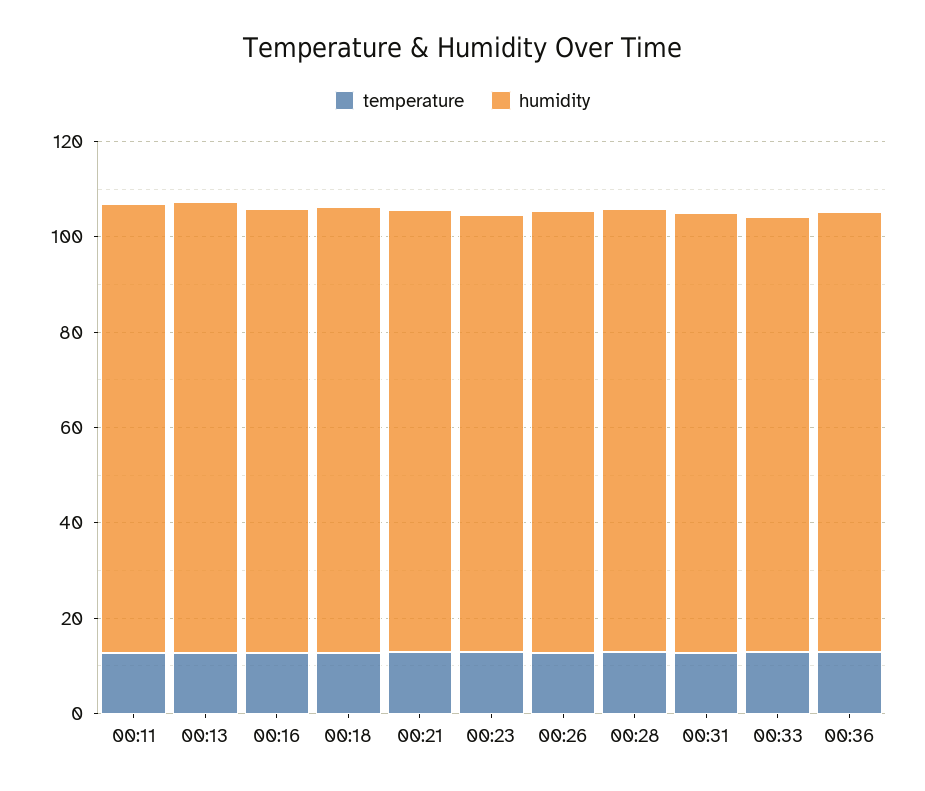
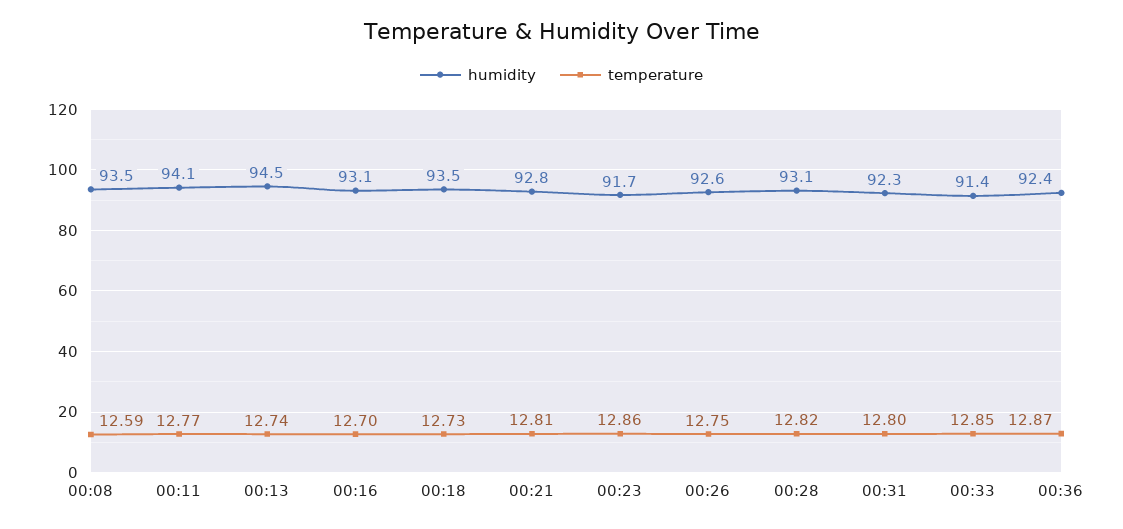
humidity, 00:08: none -> 93.5
temperature, 00:08: none -> 12.59

